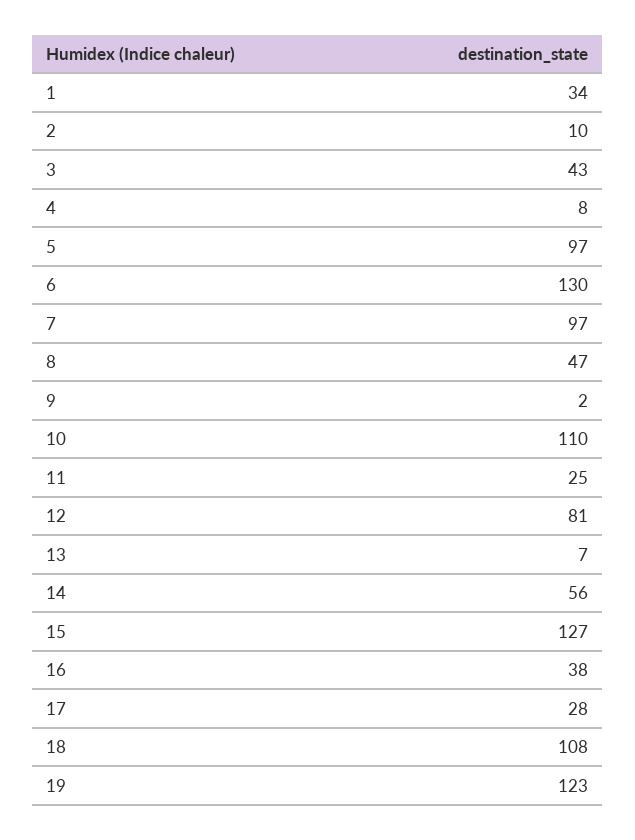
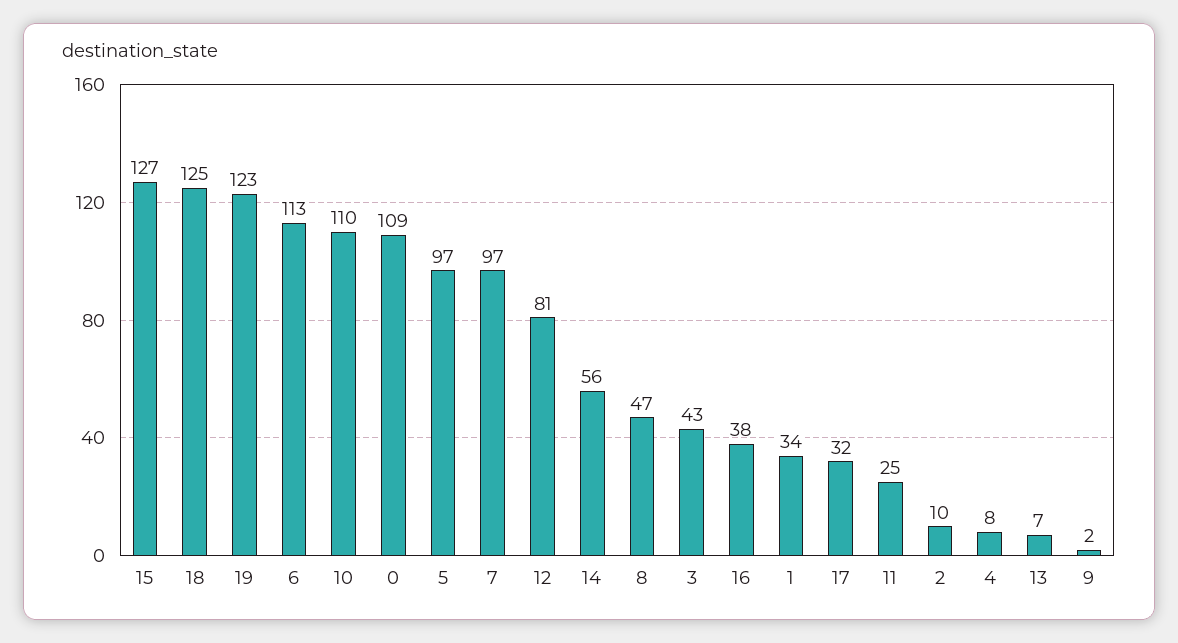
6: 130 -> 113
17: 28 -> 32
18: 108 -> 125
0: none -> 109

